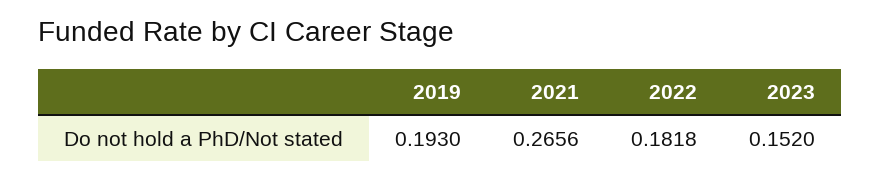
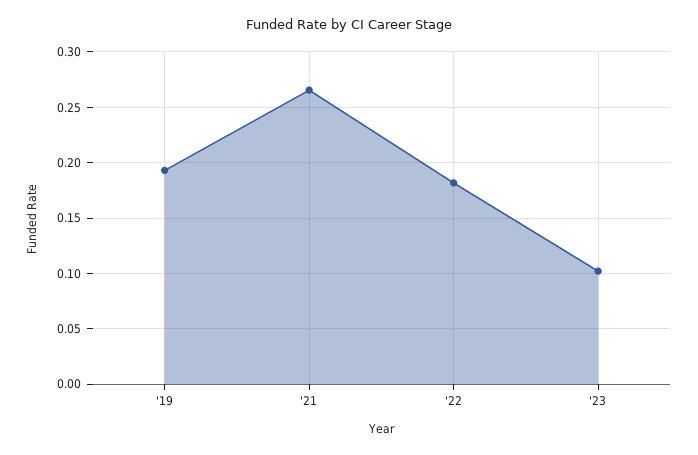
2023: 0.152 -> 0.1

